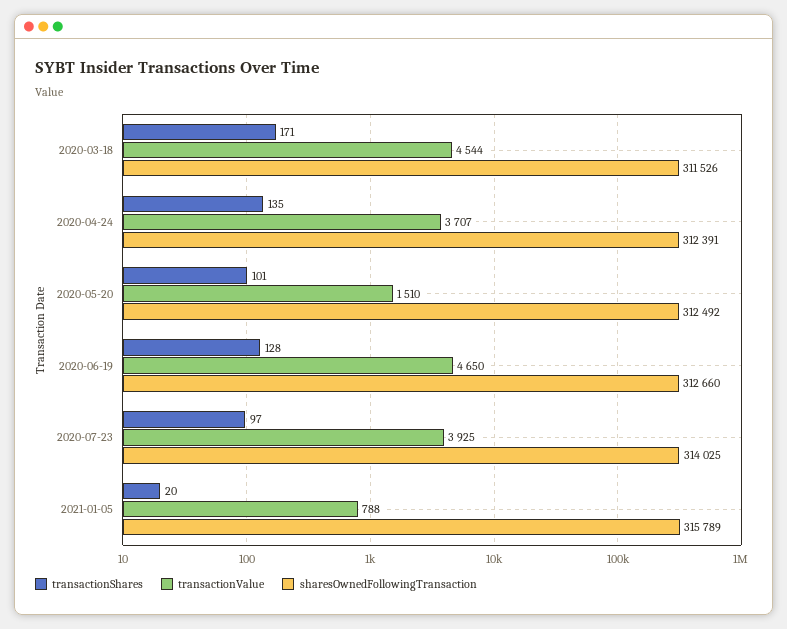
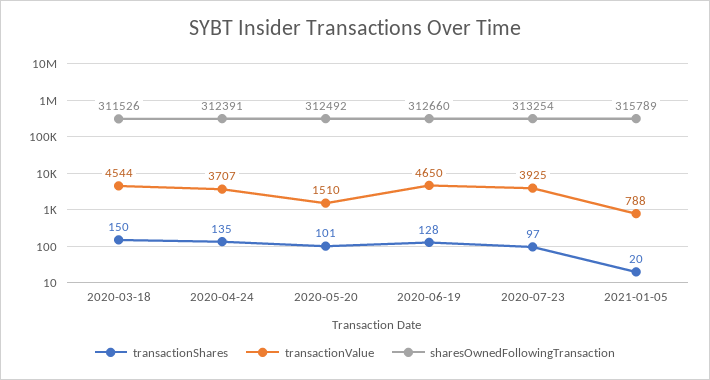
transactionShares, 2020-03-18: 171 -> 150
sharesOwnedFollowingTransaction, 2020-07-23: 314025 -> 313254

